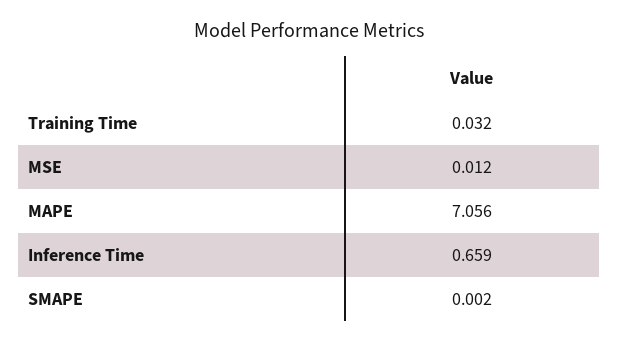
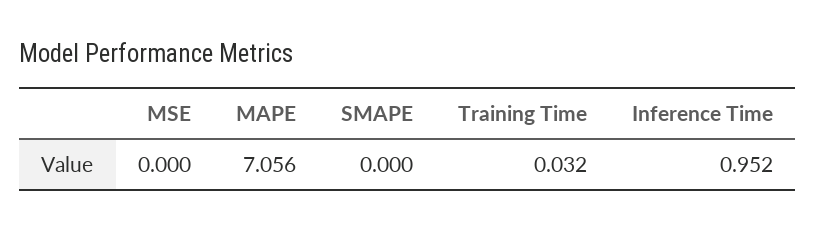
MSE: 0.012 -> 0
Inference Time: 0.659 -> 0.952
SMAPE: 0.002 -> 0

